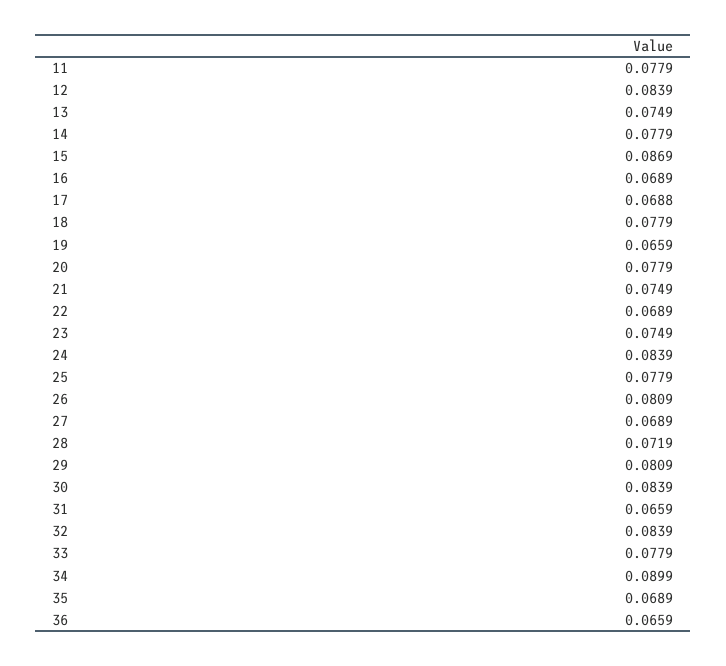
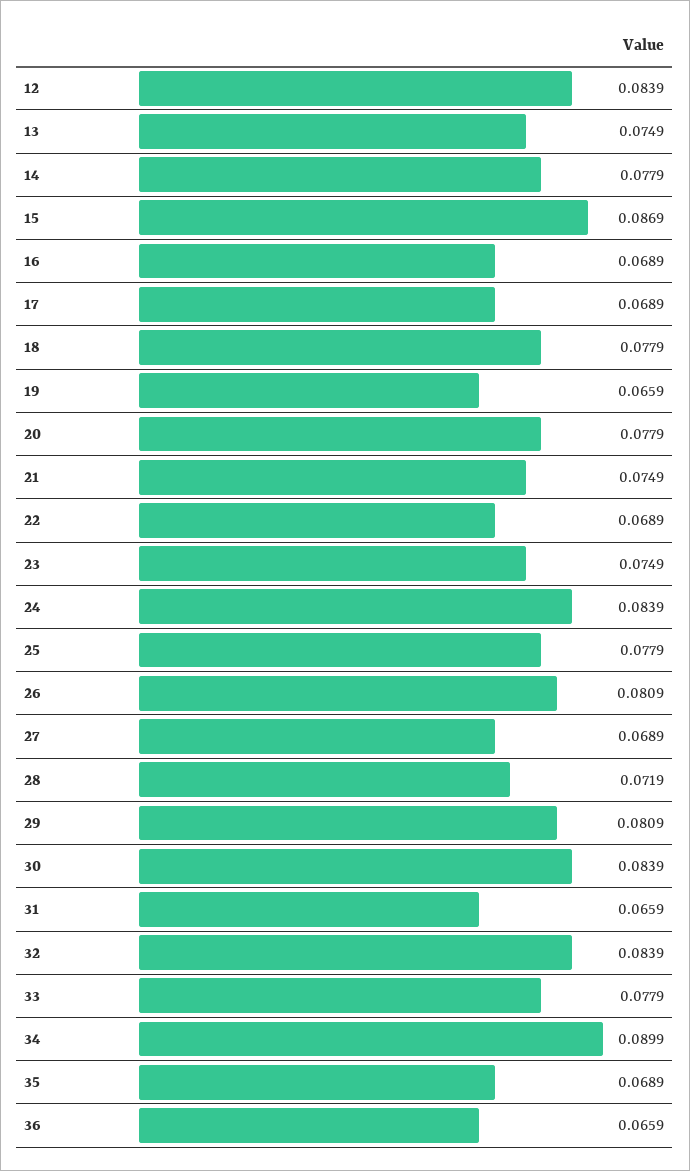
11: 0.0779 -> none
17: 0.0688 -> 0.0689

